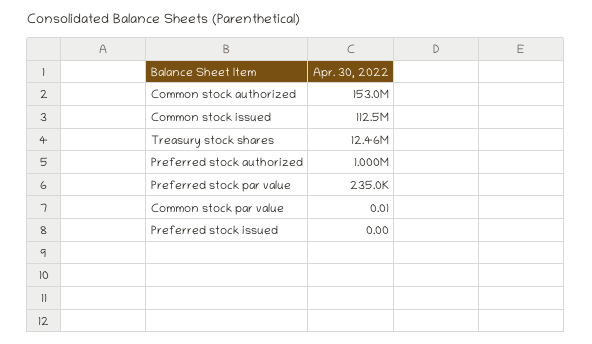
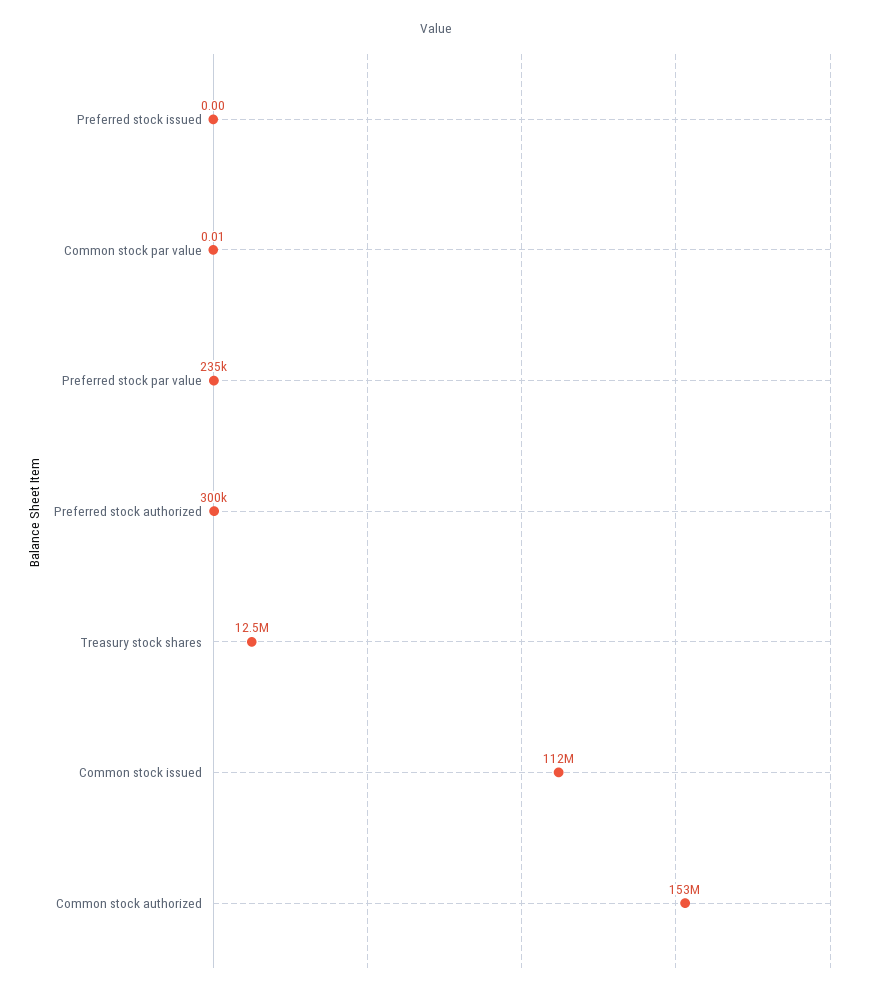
Preferred stock authorized: 1000000 -> 300000

